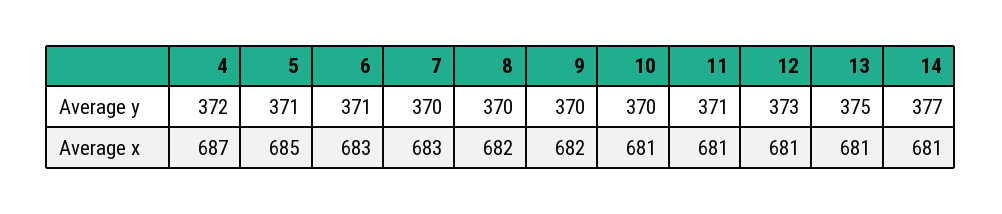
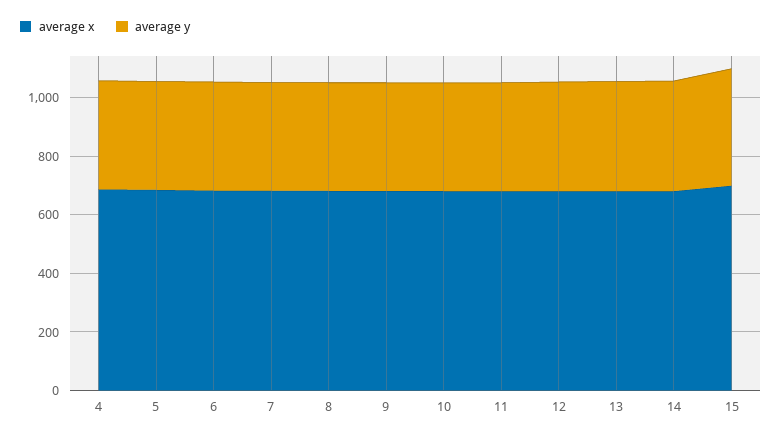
Average x, 15: none -> 700
Average y, 15: none -> 400

